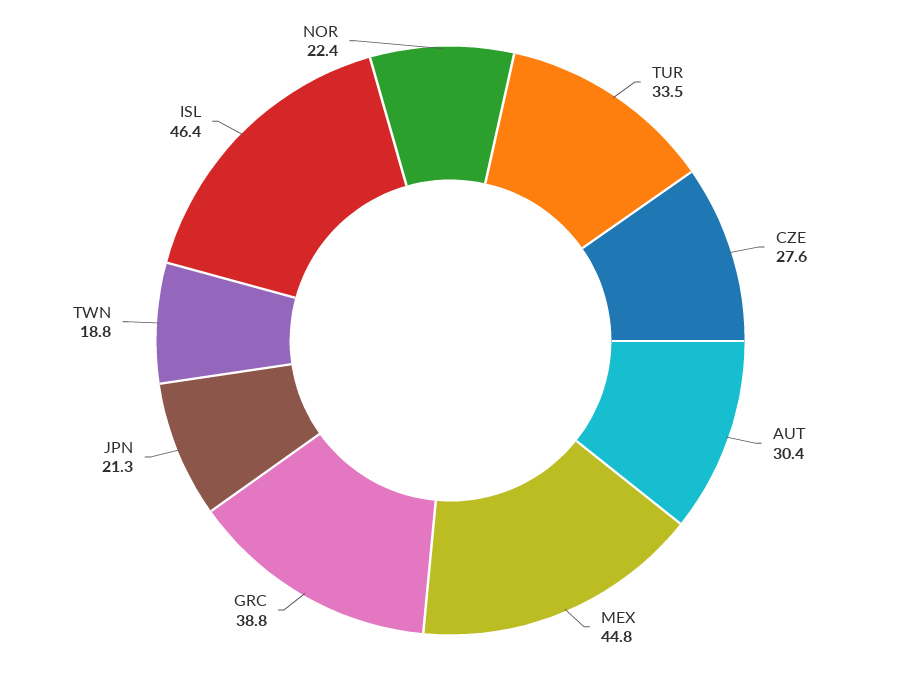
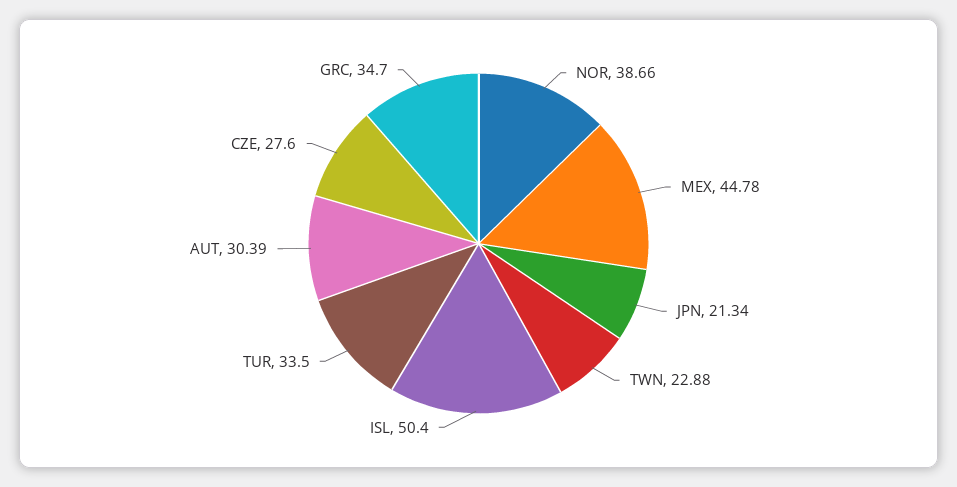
GRC: 38.8 -> 34.7
TWN: 18.8 -> 22.88
ISL: 46.4 -> 50.4
NOR: 22.4 -> 38.66

